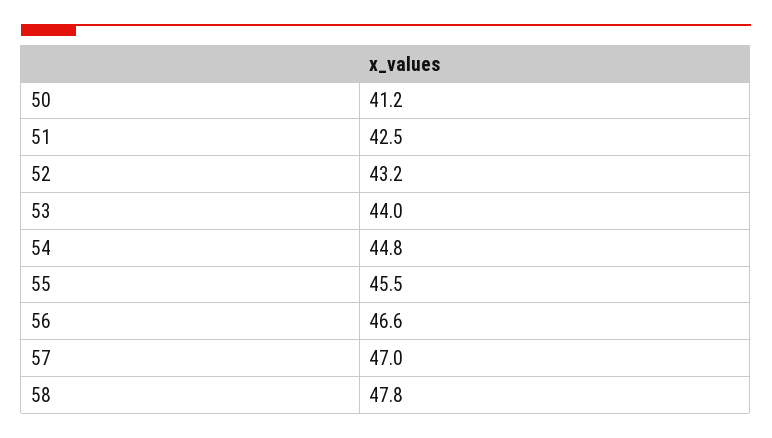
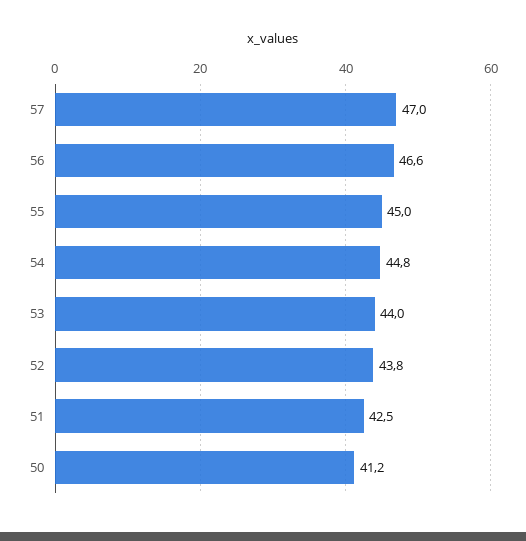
52: 43.2 -> 43.8
55: 45.5 -> 45
58: 47.8 -> none

